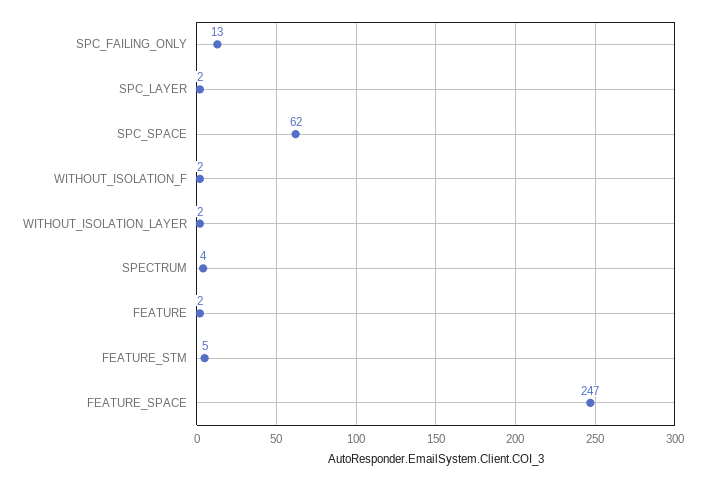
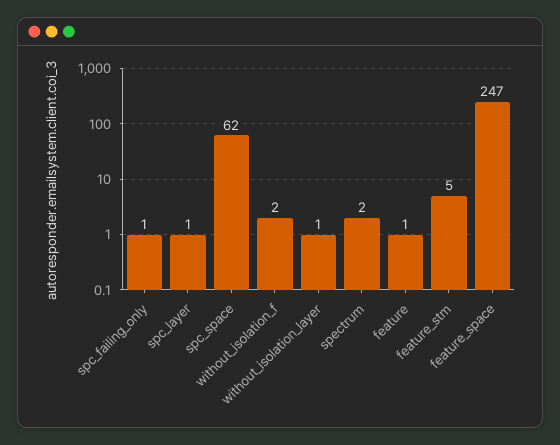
SPC_FAILING_ONLY: 13 -> 1
SPC_LAYER: 2 -> 1
WITHOUT_ISOLATION_LAYER: 2 -> 1
SPECTRUM: 4 -> 2
FEATURE: 2 -> 1

